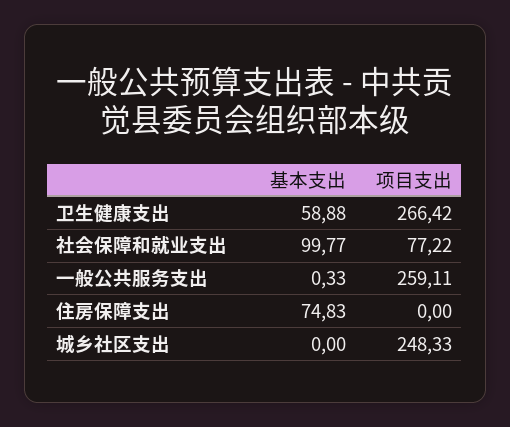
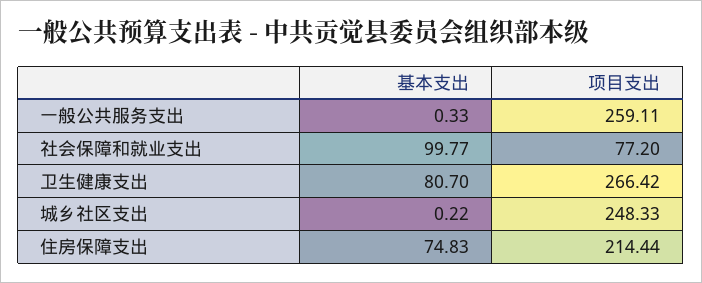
基本支出, 卫生健康支出: 58.88 -> 80.7
项目支出, 社会保障和就业支出: 77.22 -> 77.2
项目支出, 住房保障支出: 0 -> 214.44
基本支出, 城乡社区支出: 0 -> 0.22

